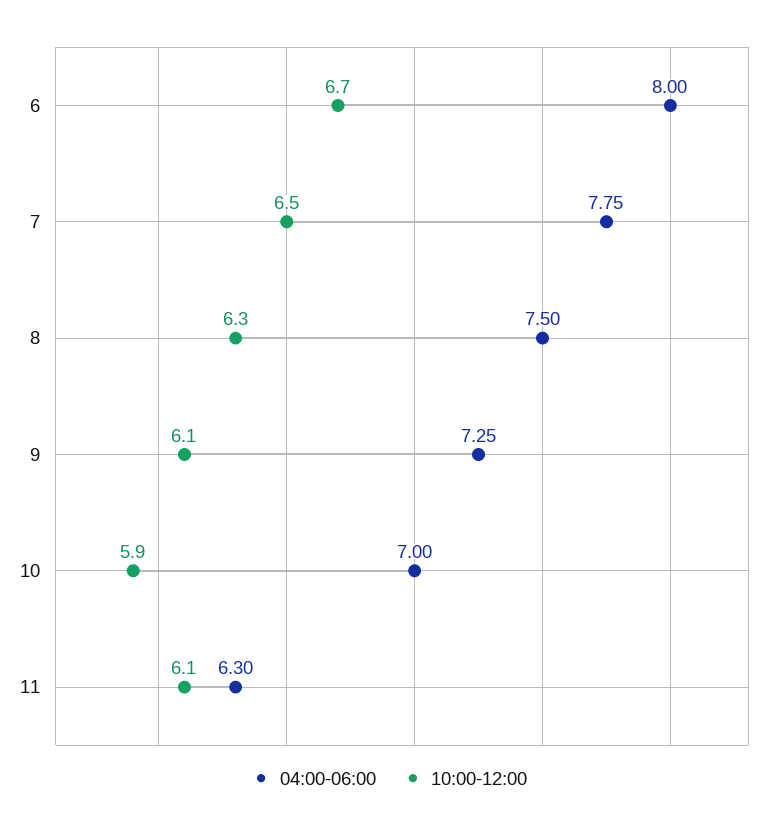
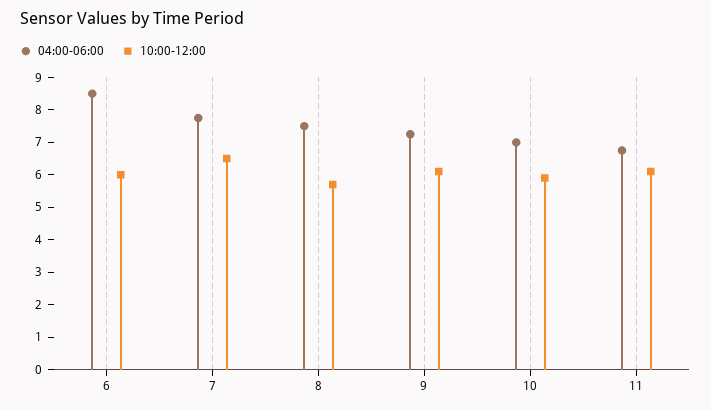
04:00-06:00, 6: 8 -> 8.5
10:00-12:00, 6: 6.7 -> 6
10:00-12:00, 8: 6.3 -> 5.75
04:00-06:00, 11: 6.3 -> 6.75

